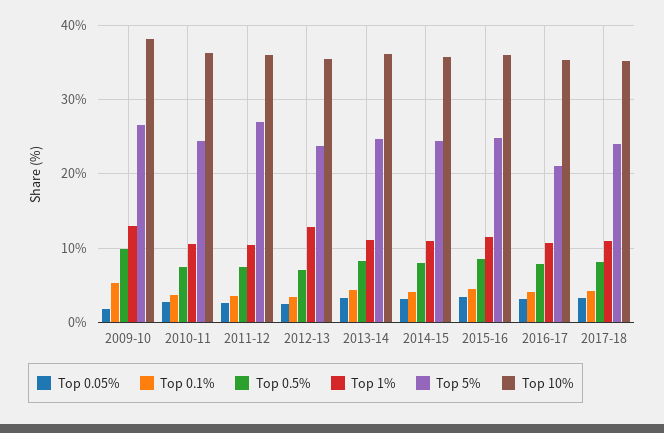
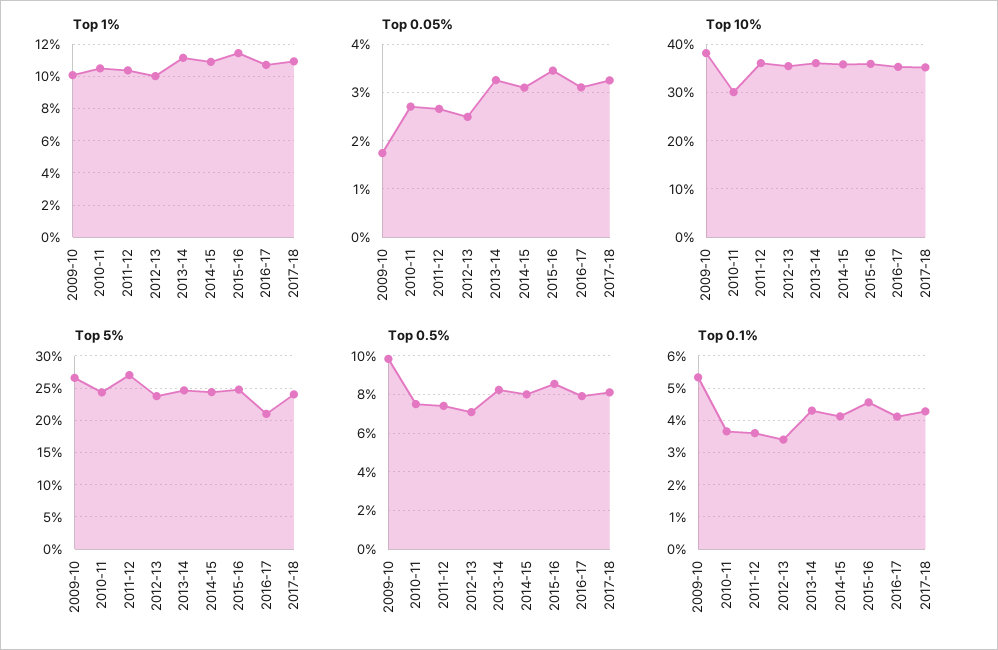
Top 1%, 2009-10: 13 -> 10
Top 10%, 2010-11: 36 -> 30
Top 1%, 2012-13: 13 -> 10

